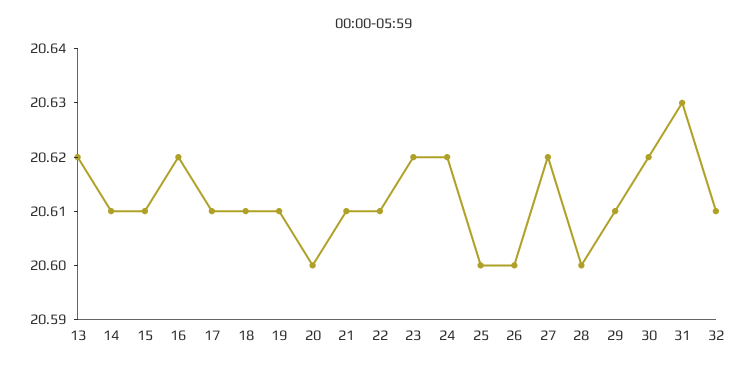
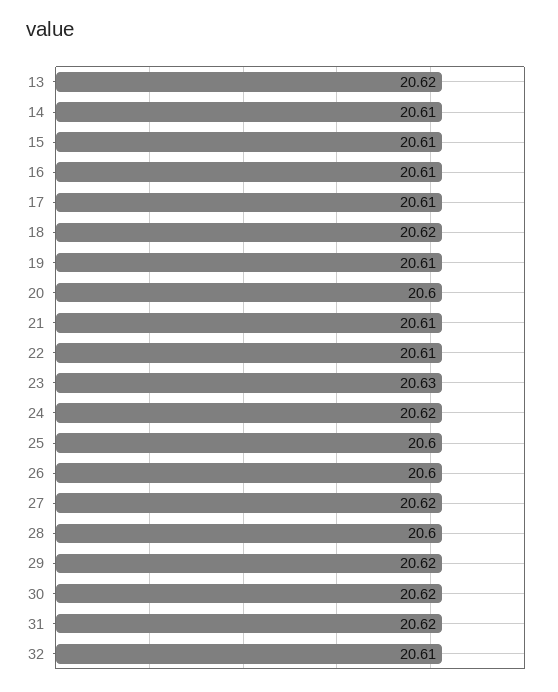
16: 20.62 -> 20.61
18: 20.61 -> 20.62
23: 20.62 -> 20.63
29: 20.61 -> 20.62
31: 20.63 -> 20.62

